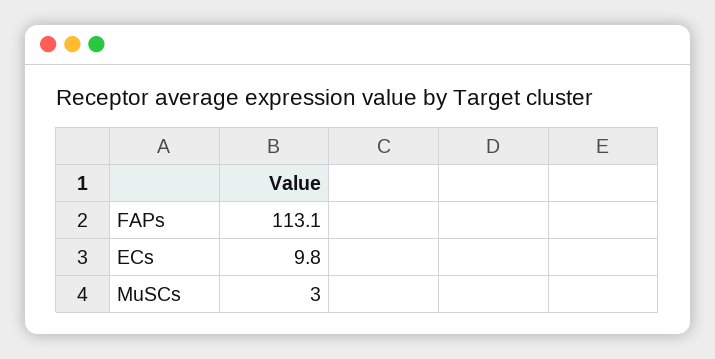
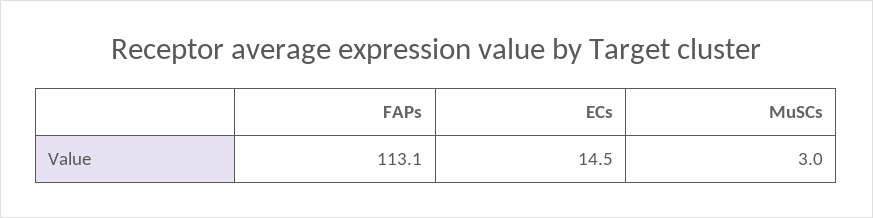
ECs: 9.8 -> 14.5

